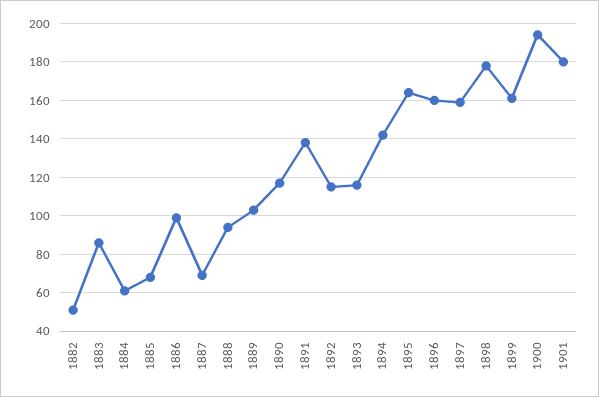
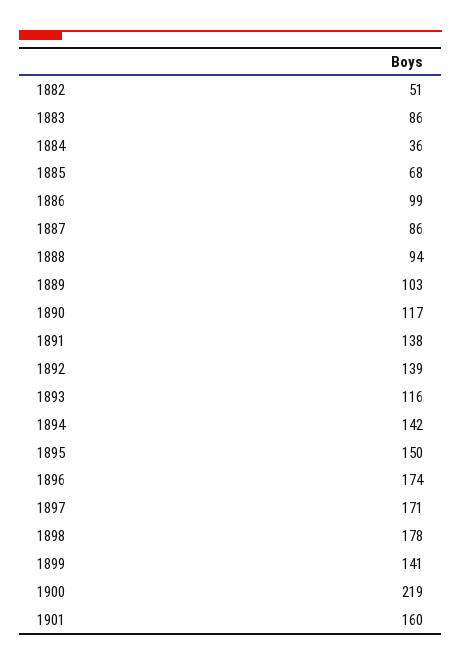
1884: 60 -> 36
1887: 70 -> 86
1892: 115 -> 139
1895: 165 -> 150
1896: 160 -> 174
1897: 160 -> 171
1899: 160 -> 141
1900: 195 -> 219
1901: 180 -> 160

